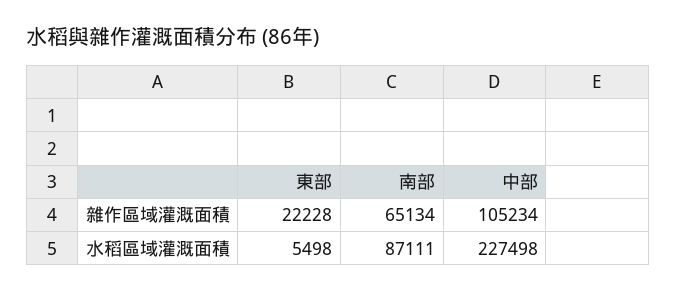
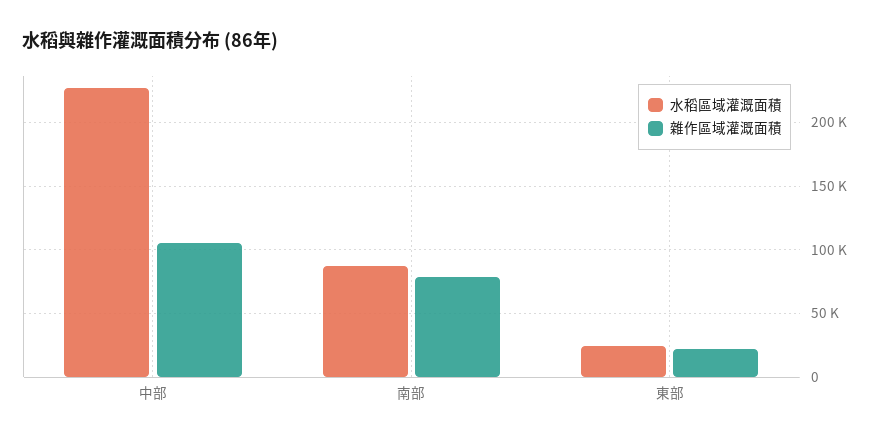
雜作區域灌溉面積, 南部: 65134 -> 80000
水稻區域灌溉面積, 東部: 5498 -> 25000

